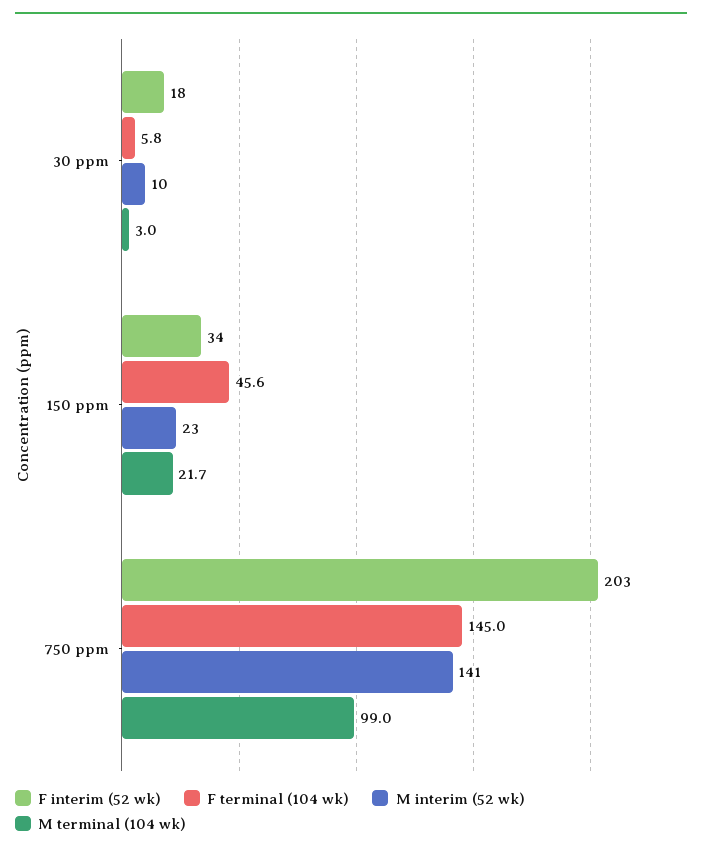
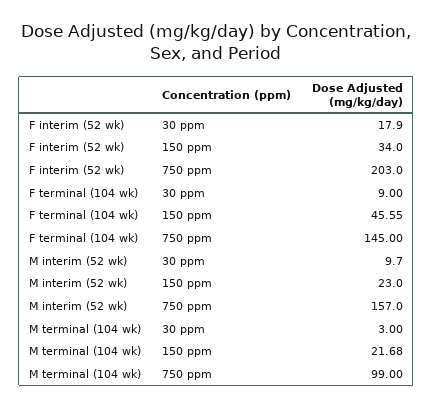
F terminal (104 wk), 30 ppm: 5.8 -> 9
M interim (52 wk), 750 ppm: 141 -> 157

